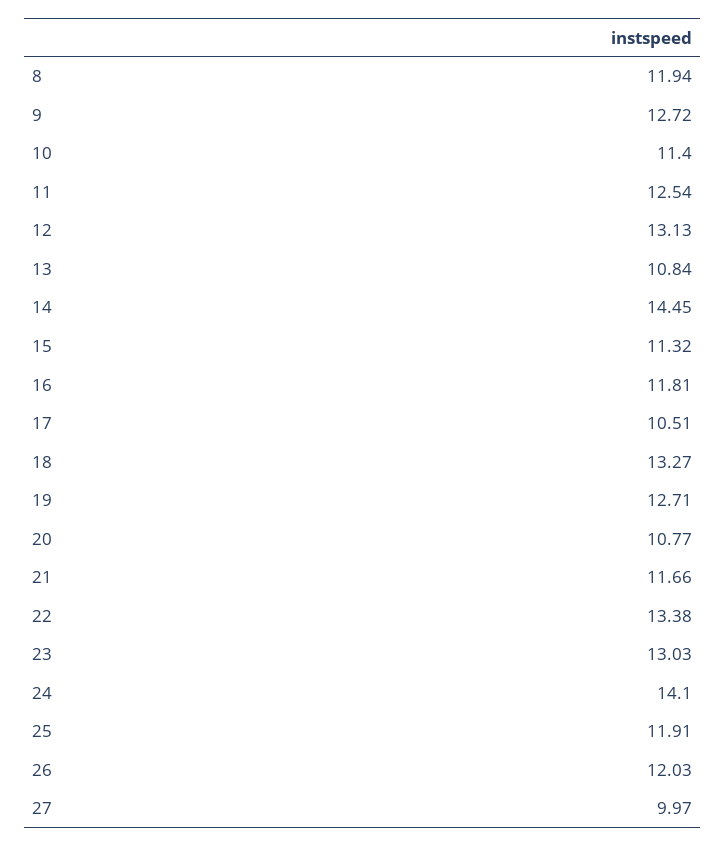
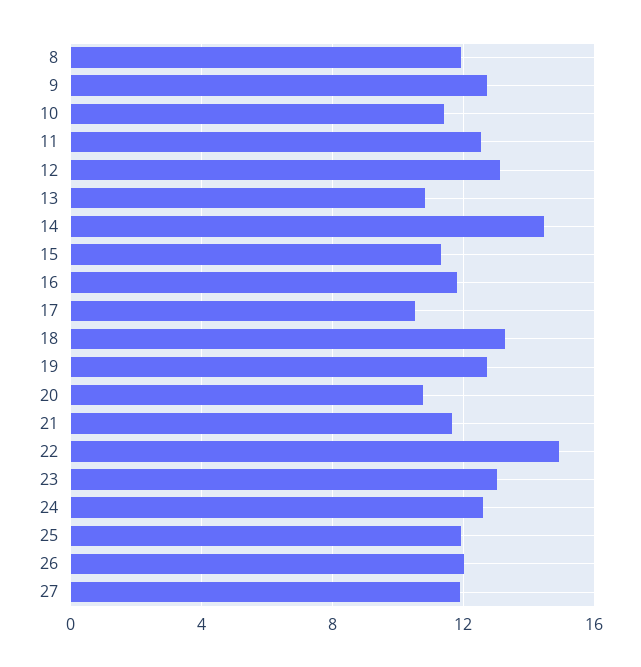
22: 13.38 -> 15
24: 14.1 -> 12.5
27: 9.97 -> 12

